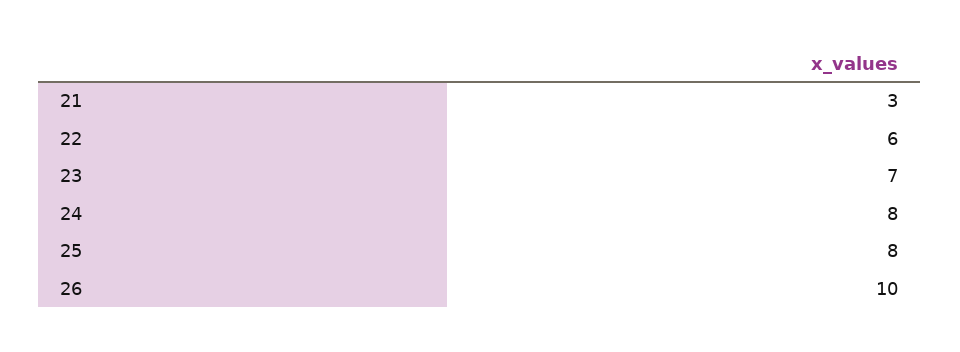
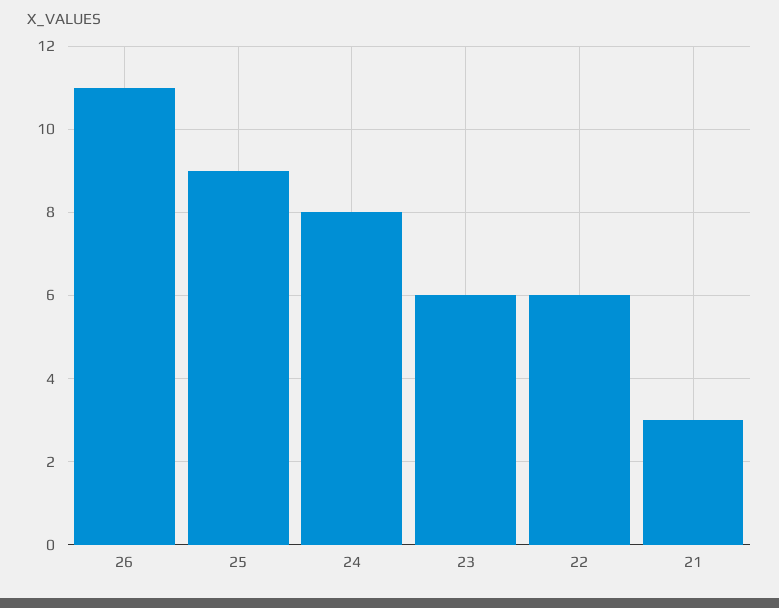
23: 7 -> 6
25: 8 -> 9
26: 10 -> 11

